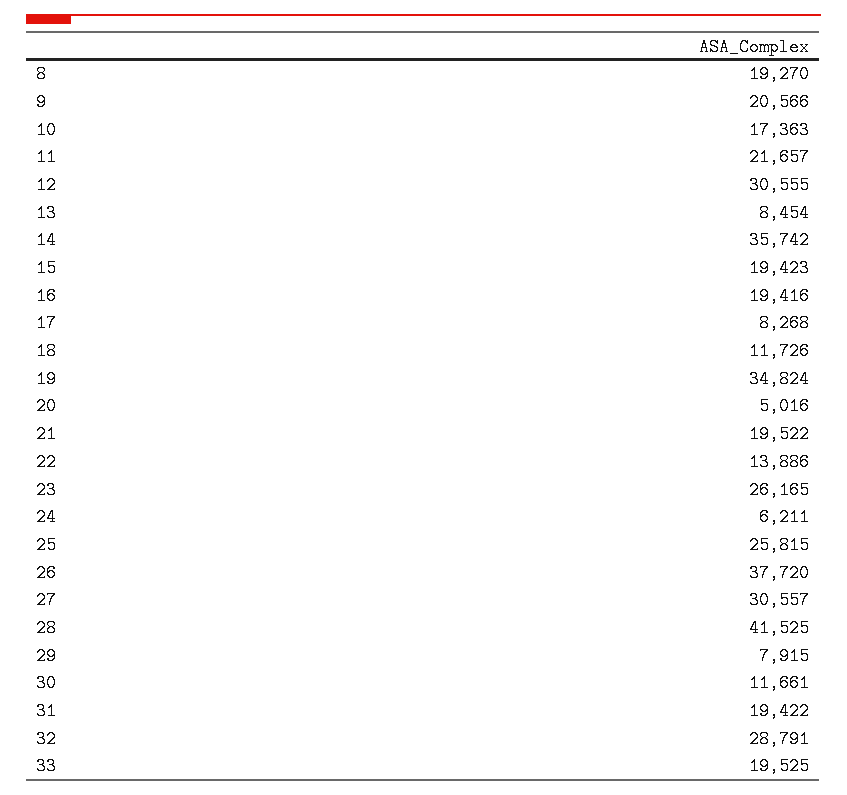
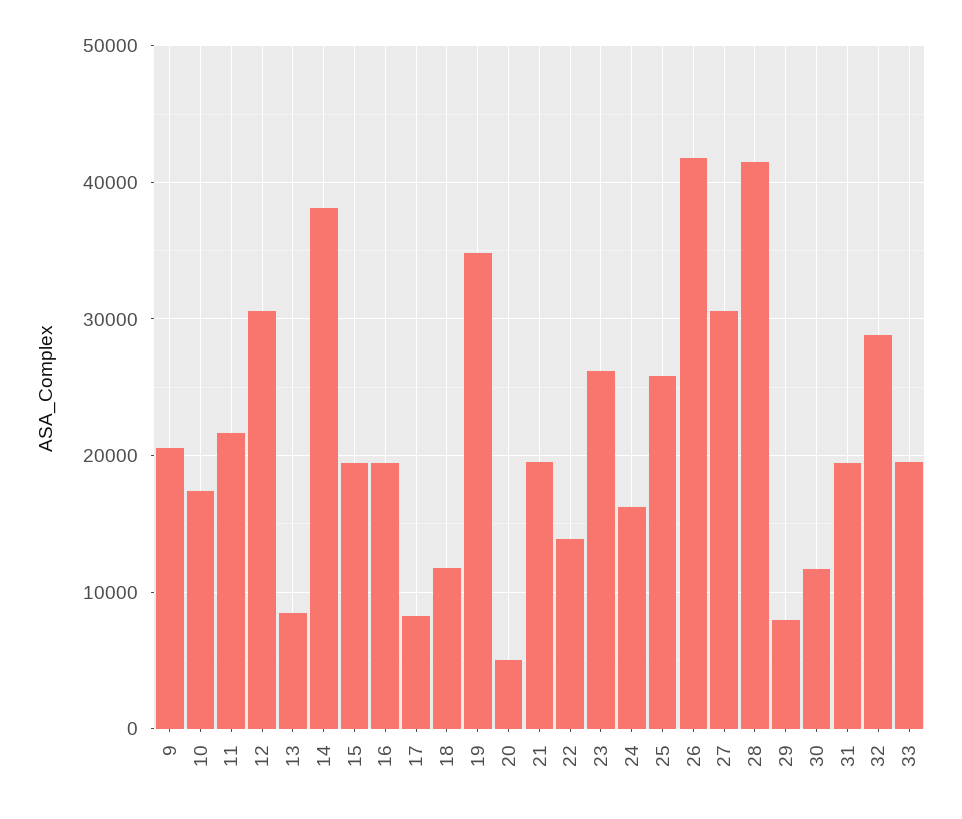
8: 19270 -> none
14: 35742 -> 38000
24: 6211 -> 16000
26: 37720 -> 42000

